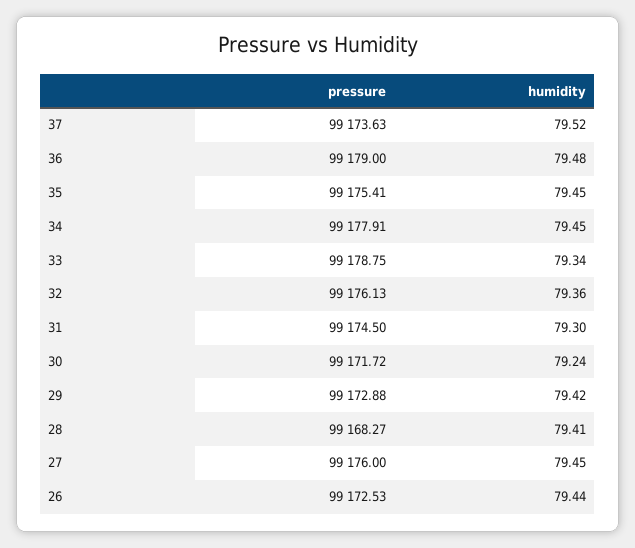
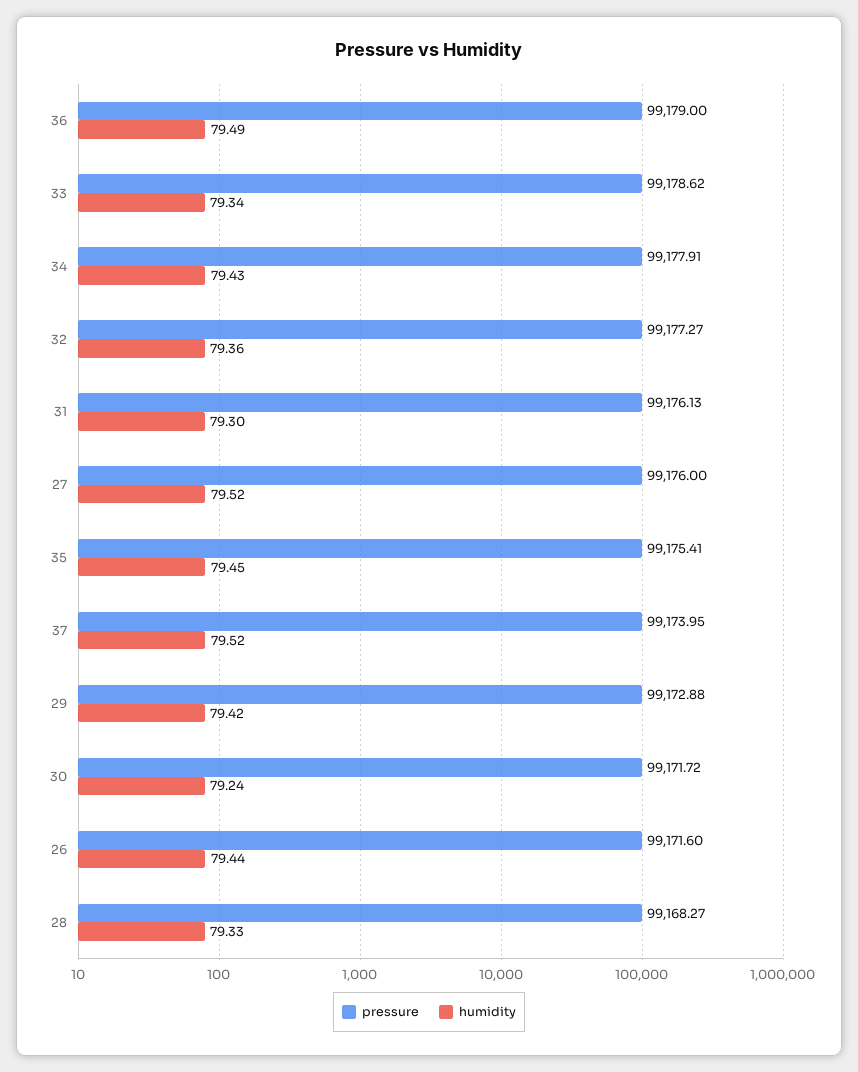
pressure, 37: 99173.63 -> 99173.95
humidity, 36: 79.48 -> 79.49
humidity, 34: 79.45 -> 79.43
pressure, 33: 99178.75 -> 99178.62
pressure, 32: 99176.13 -> 99177.27
pressure, 31: 99174.5 -> 99176.13
humidity, 28: 79.41 -> 79.33
humidity, 27: 79.45 -> 79.52
pressure, 26: 99172.53 -> 99171.6

